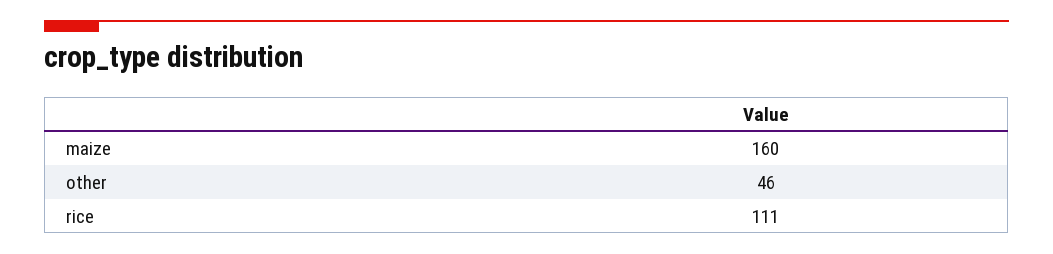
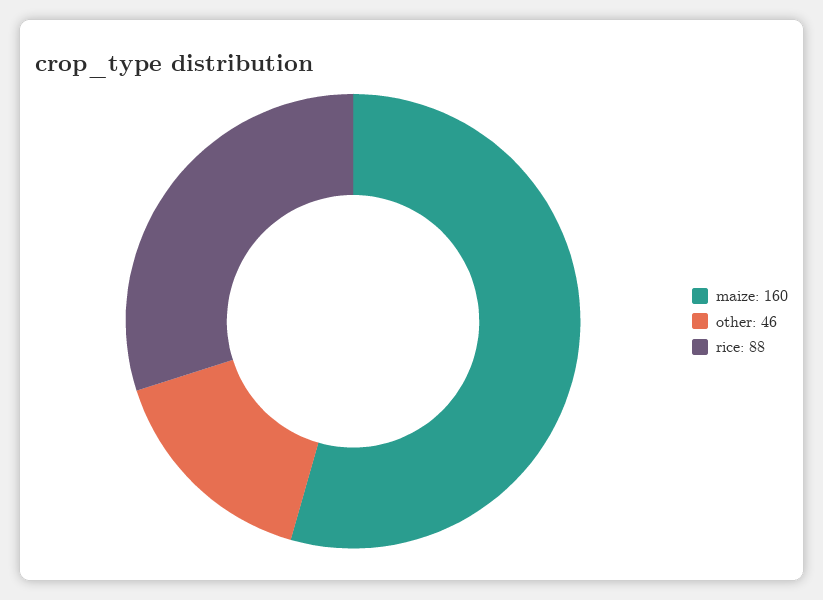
rice: 111 -> 88

